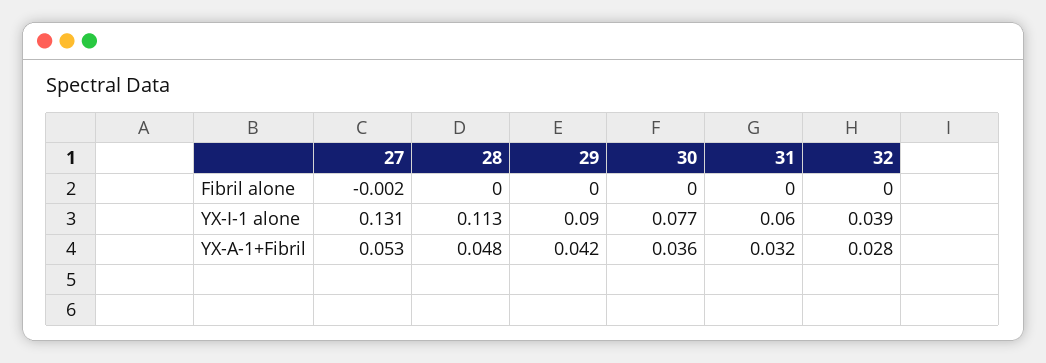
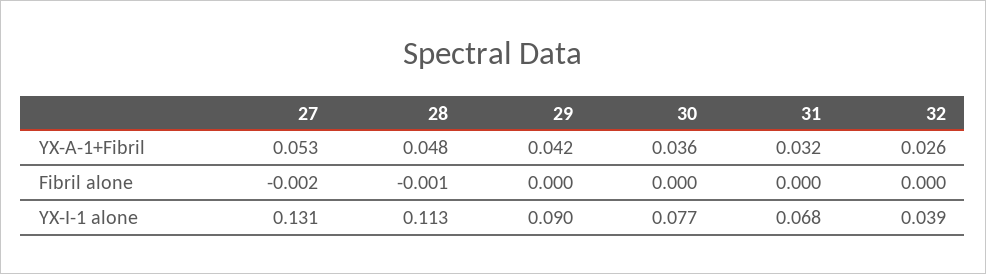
28, Fibril alone: 0 -> -0.001
31, YX-I-1 alone: 0.06 -> 0.068
32, YX-A-1+Fibril: 0.028 -> 0.026

